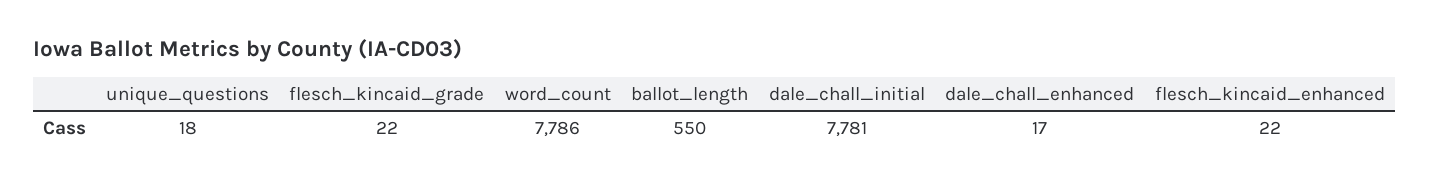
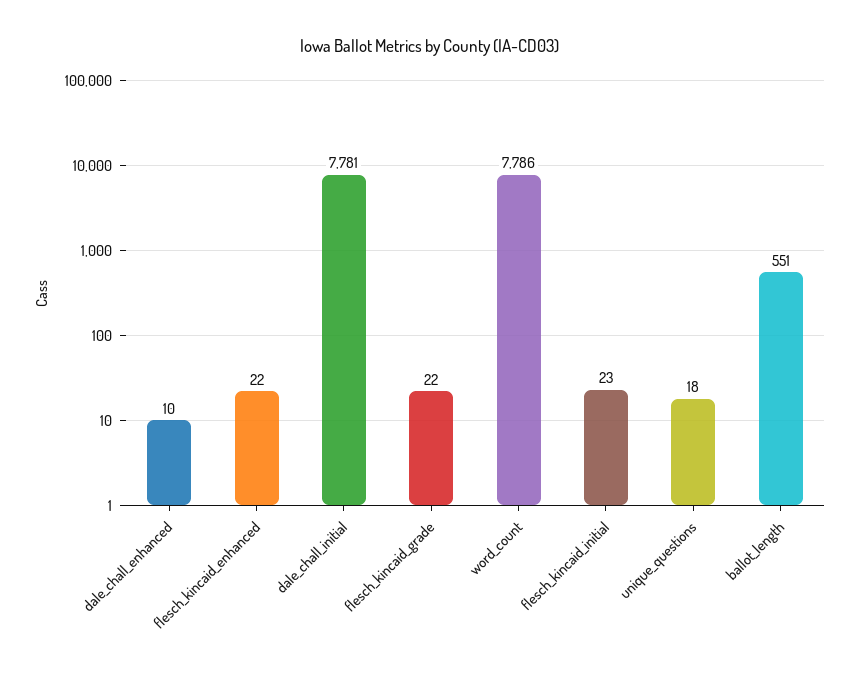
ballot_length: 550 -> 551
dale_chall_enhanced: 17 -> 10
flesch_kincaid_initial: none -> 23

